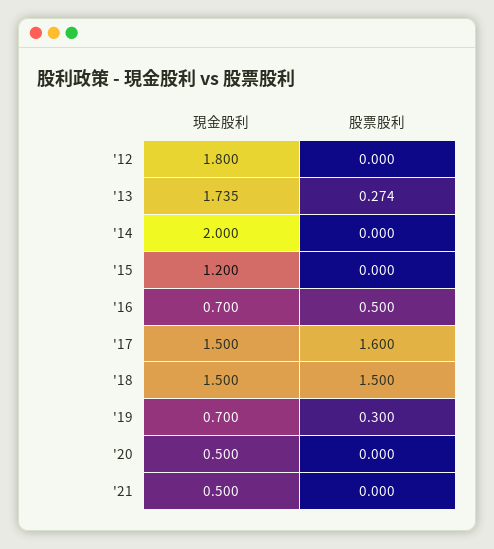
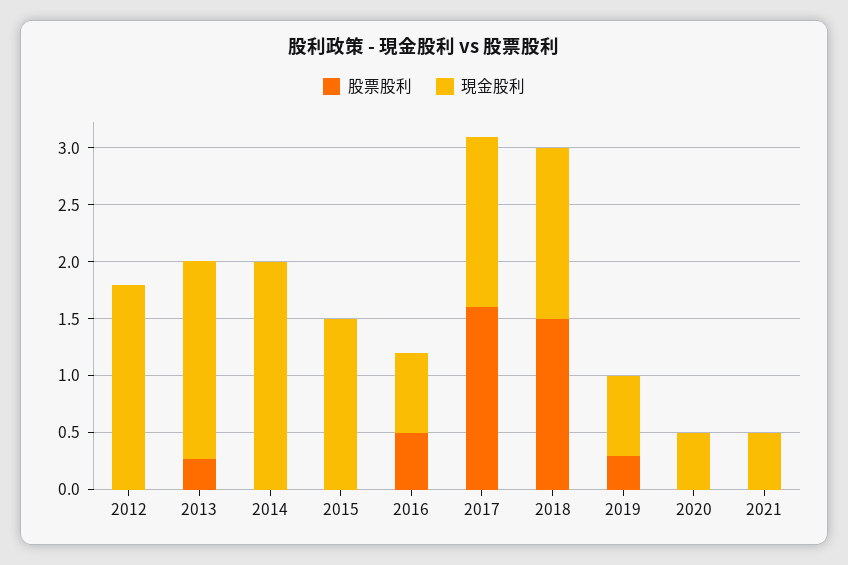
現金股利, '15: 1.2 -> 1.5

